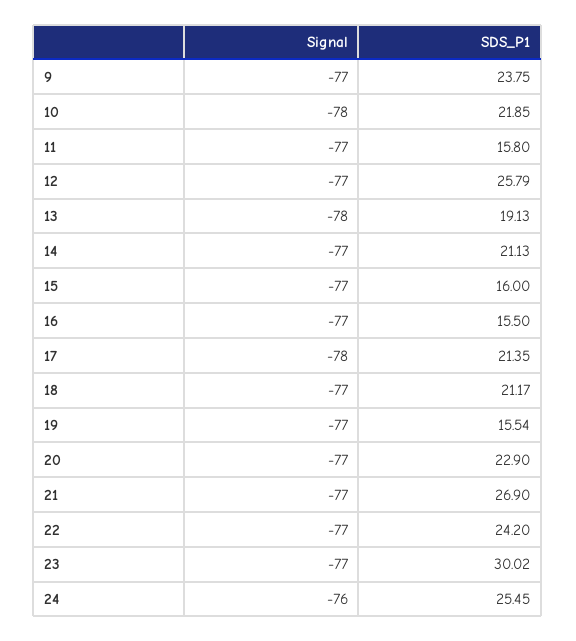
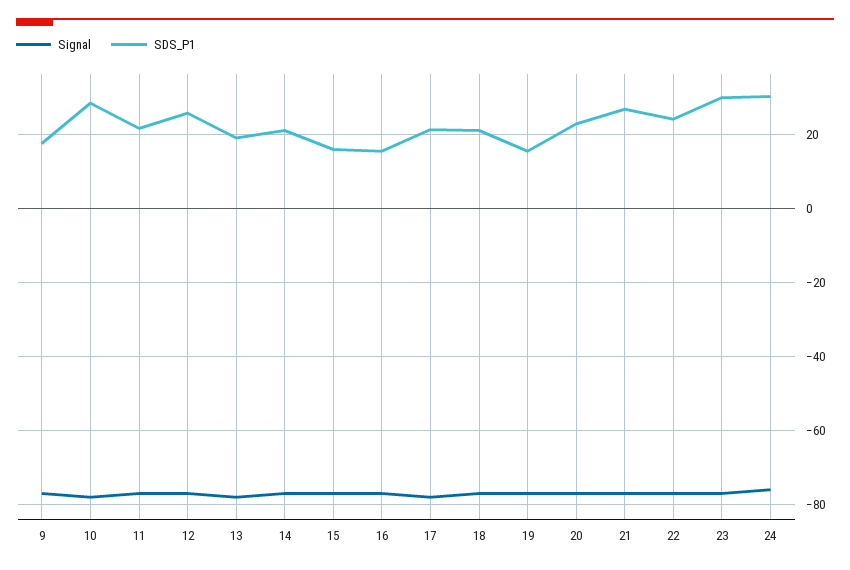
SDS_P1, 9: 23.75 -> 18
SDS_P1, 10: 21.85 -> 28
SDS_P1, 11: 15.8 -> 22
SDS_P1, 24: 25.45 -> 30

